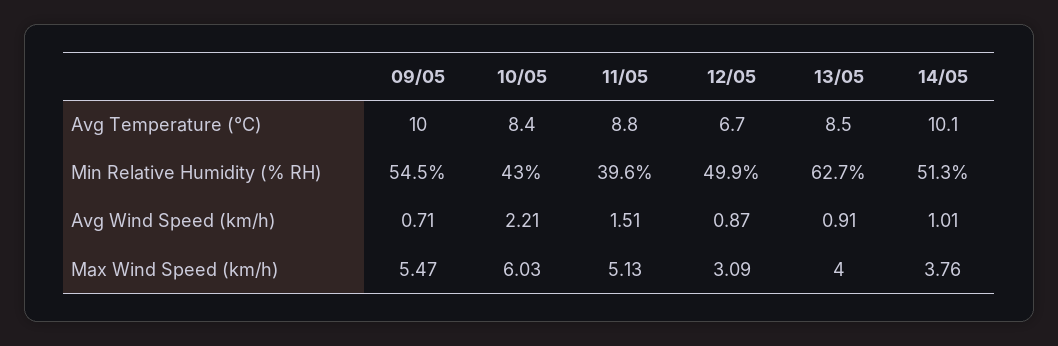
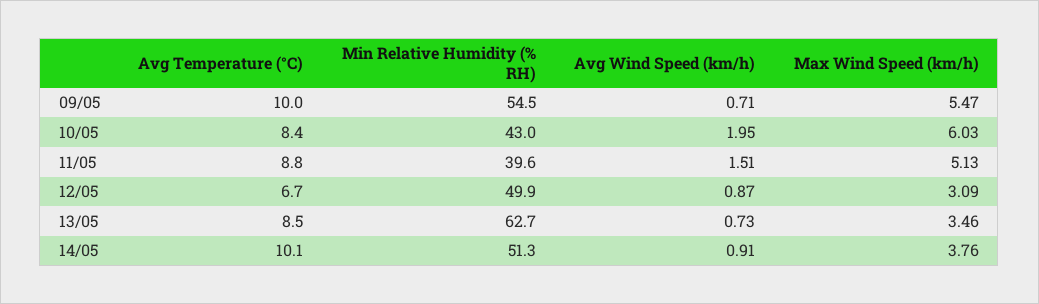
10/05, Avg Wind Speed (km/h): 2.21 -> 1.95
13/05, Avg Wind Speed (km/h): 0.91 -> 0.73
14/05, Avg Wind Speed (km/h): 1.01 -> 0.91
13/05, Max Wind Speed (km/h): 4 -> 3.46

